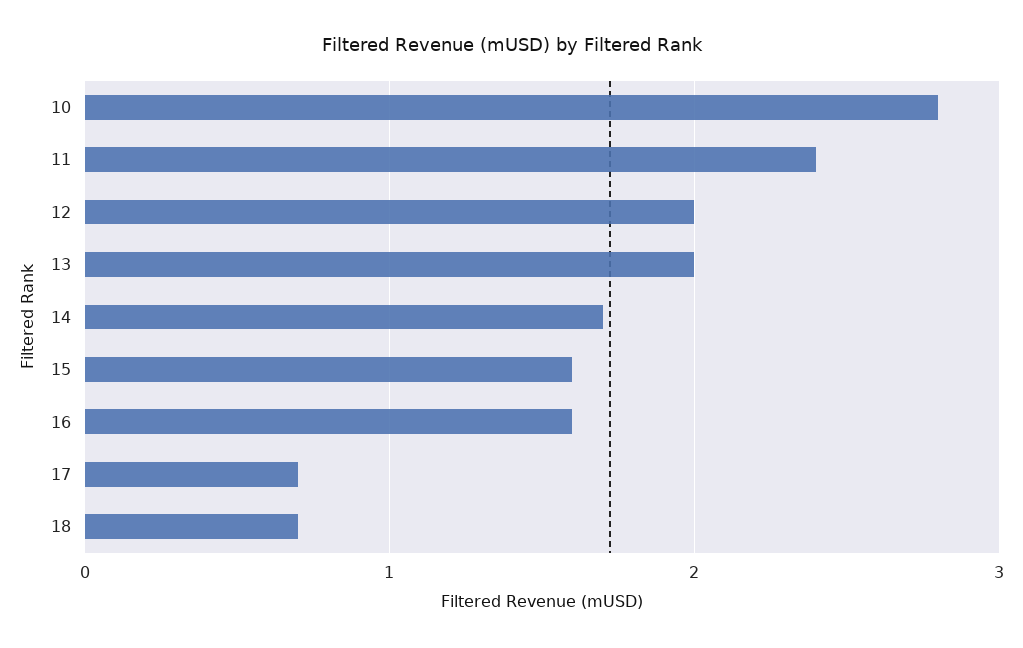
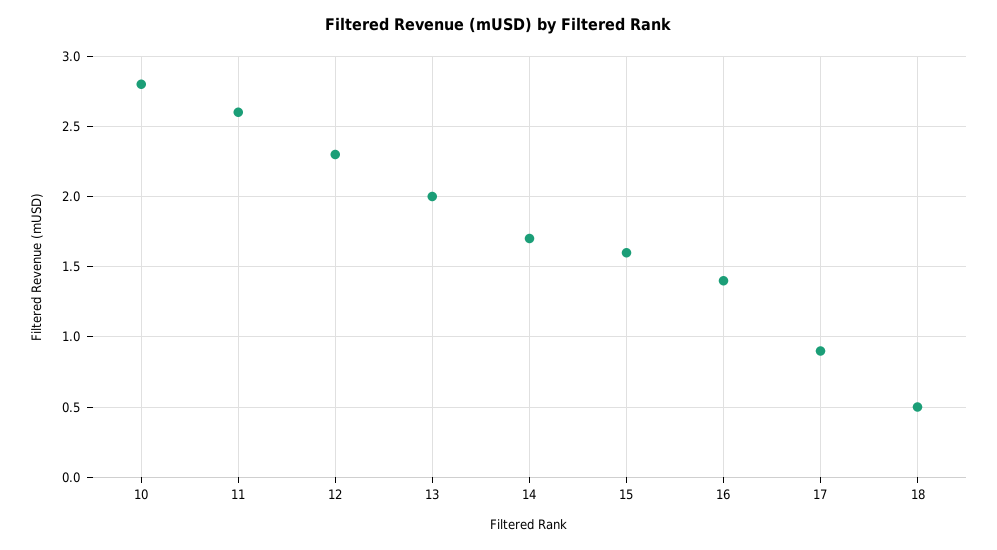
11: 2.4 -> 2.6
12: 2 -> 2.3
16: 1.6 -> 1.4
17: 0.7 -> 0.9
18: 0.7 -> 0.5

